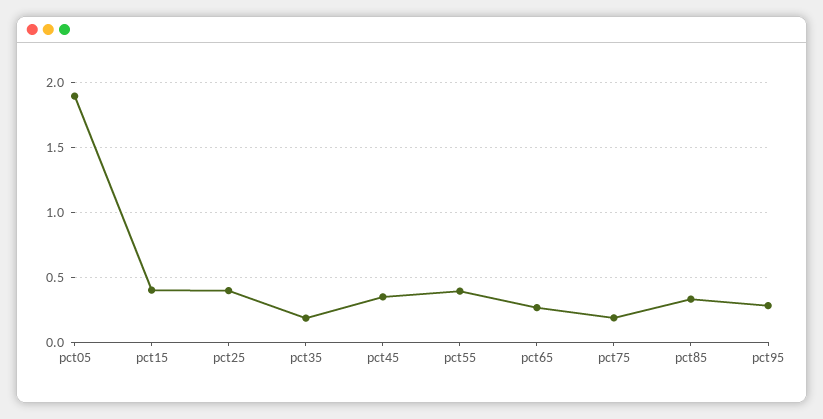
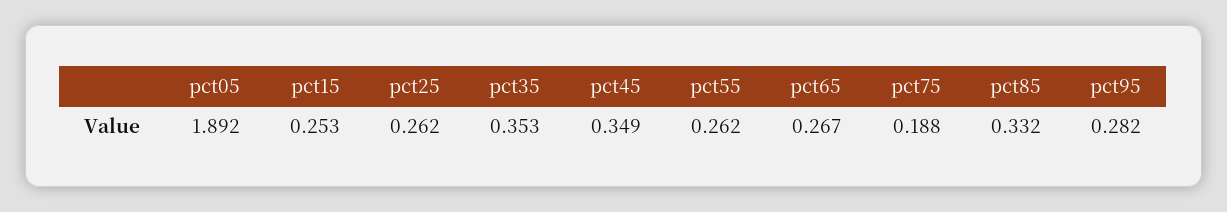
pct15: 0.4 -> 0.253
pct25: 0.4 -> 0.262
pct35: 0.2 -> 0.353
pct55: 0.4 -> 0.262

